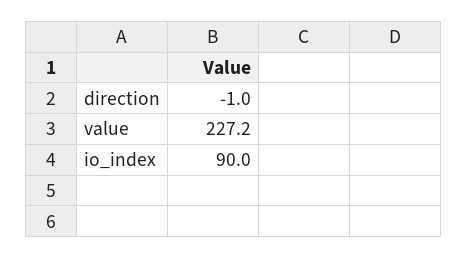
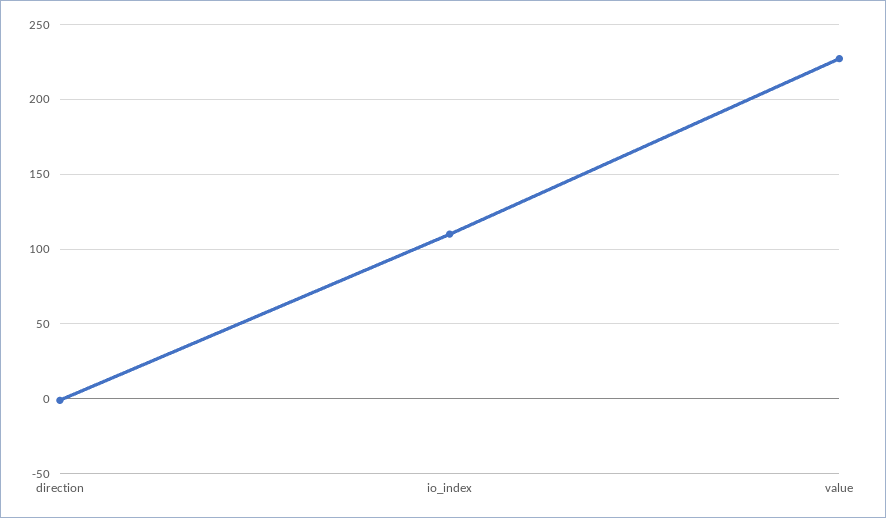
io_index: 90 -> 110

